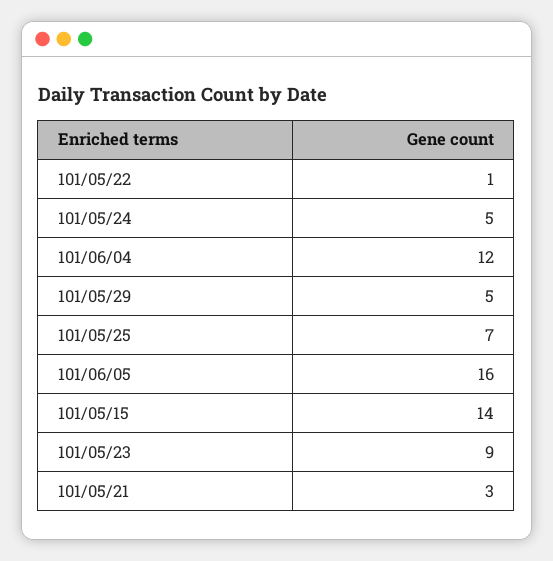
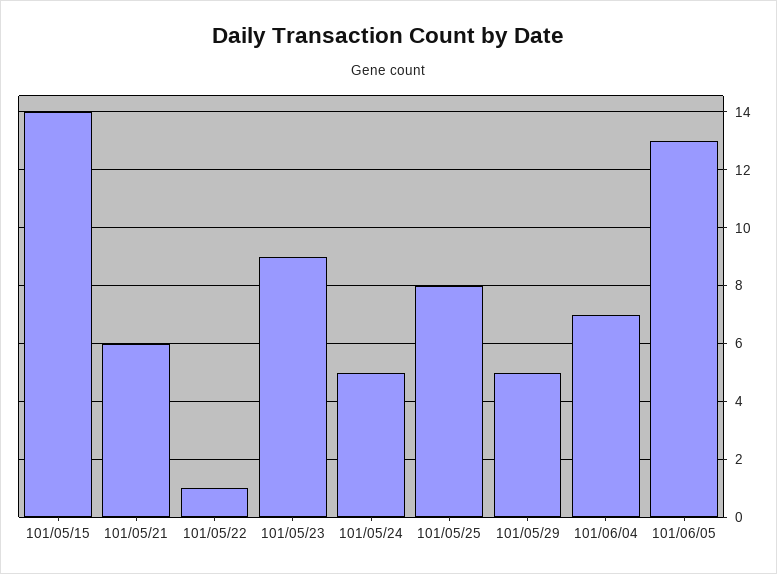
101/06/04: 12 -> 7
101/05/25: 7 -> 8
101/06/05: 16 -> 13
101/05/21: 3 -> 6

